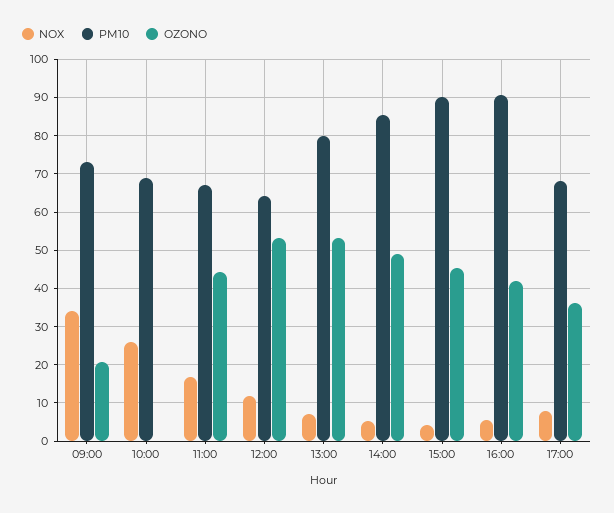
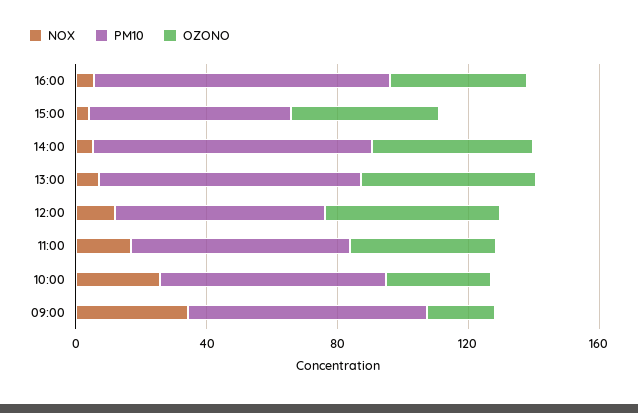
OZONO, 10:00: 0 -> 30
PM10, 15:00: 90 -> 60
NOX, 17:00: 8 -> none
PM10, 17:00: 68 -> none
OZONO, 17:00: 36 -> none

